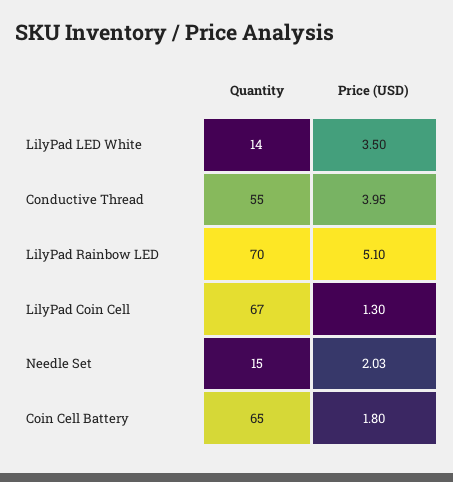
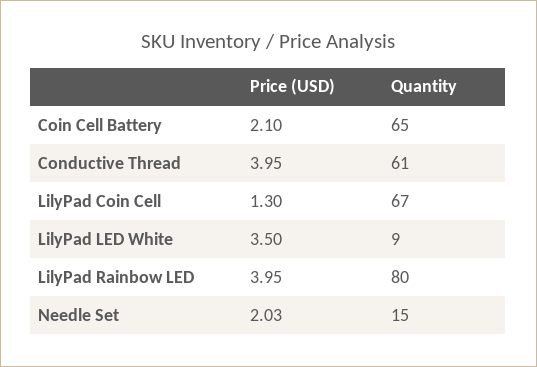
Quantity, LilyPad LED White: 14 -> 9
Quantity, Conductive Thread: 55 -> 61
Quantity, LilyPad Rainbow LED: 70 -> 80
Price (USD), LilyPad Rainbow LED: 5.1 -> 3.95
Price (USD), Coin Cell Battery: 1.8 -> 2.1

